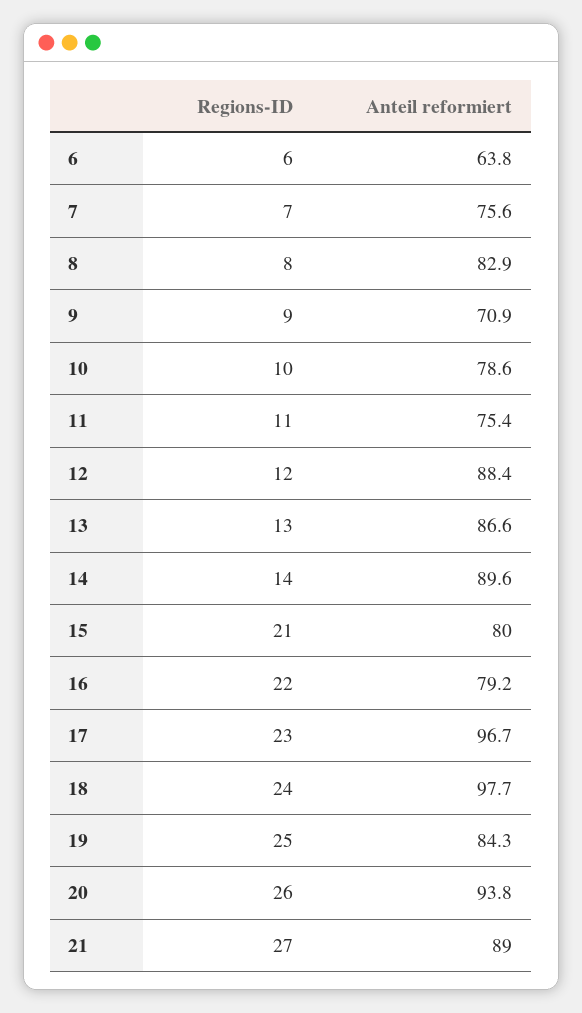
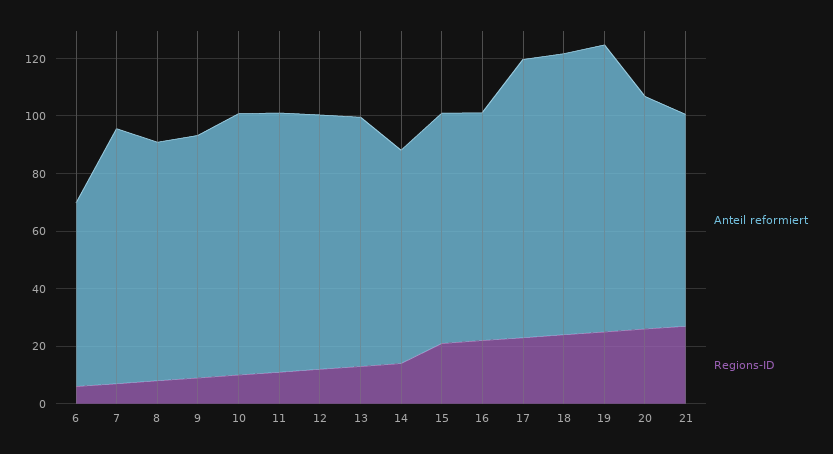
Anteil reformiert, 7: 75.6 -> 90
Anteil reformiert, 9: 70.9 -> 85
Anteil reformiert, 10: 78.6 -> 90
Anteil reformiert, 11: 75.4 -> 90
Anteil reformiert, 14: 89.6 -> 75
Anteil reformiert, 19: 84.3 -> 100
Anteil reformiert, 20: 93.8 -> 80
Anteil reformiert, 21: 89 -> 75

